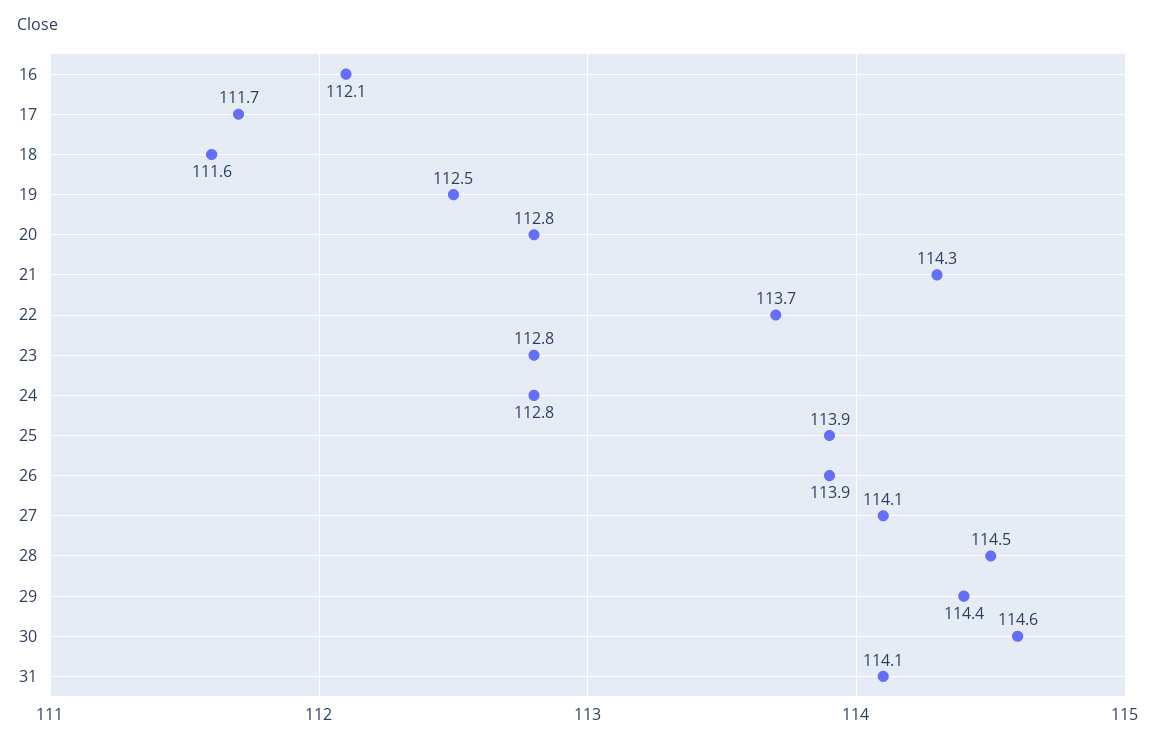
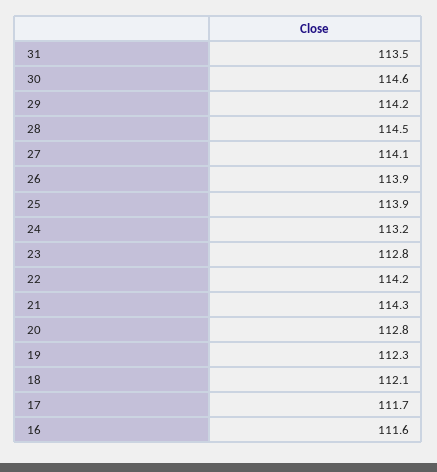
16: 112.1 -> 111.6
18: 111.6 -> 112.1
19: 112.5 -> 112.3
22: 113.7 -> 114.2
24: 112.8 -> 113.2
29: 114.4 -> 114.2
31: 114.1 -> 113.5

